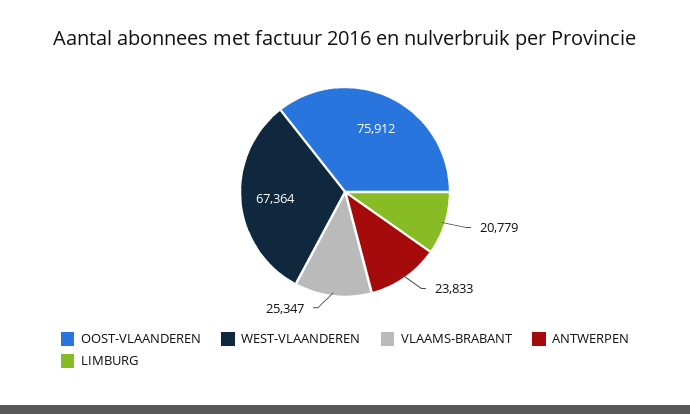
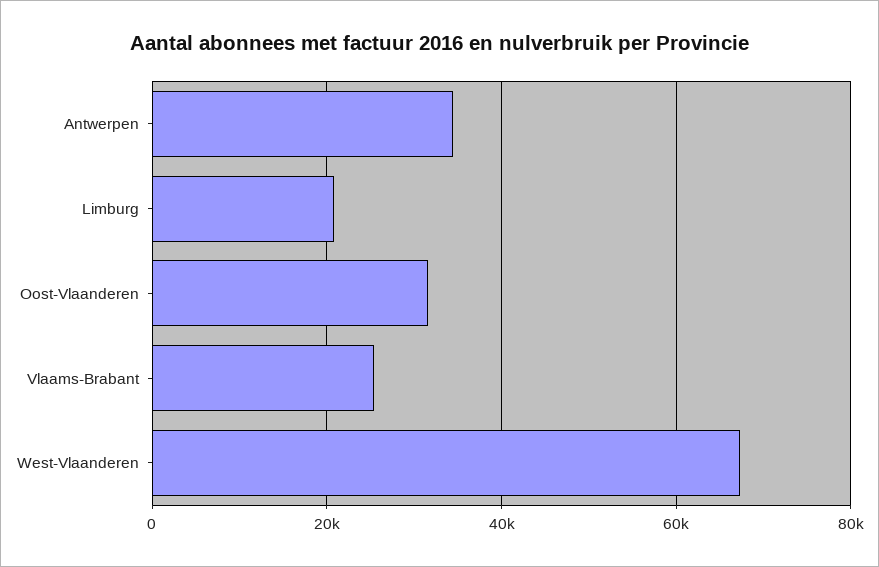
OOST-VLAANDEREN: 75912 -> 32000
ANTWERPEN: 23833 -> 34000

